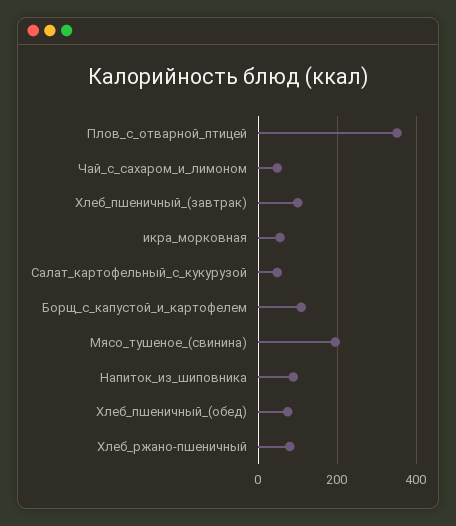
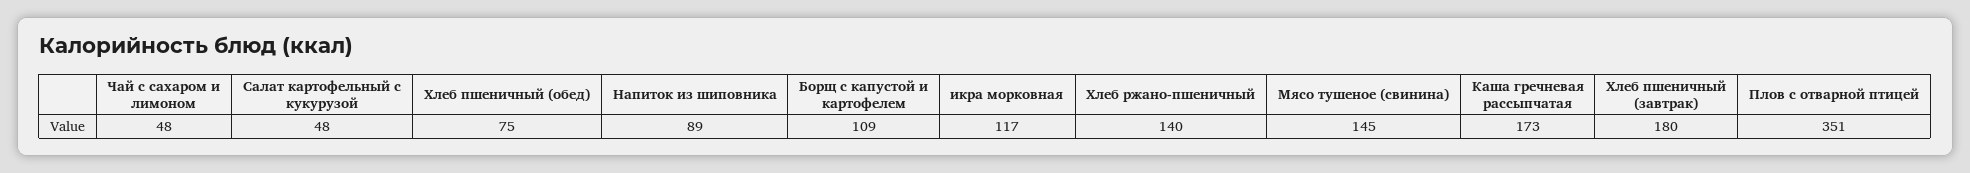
Хлеб_пшеничный_(завтрак): 100 -> 180
икра_морковная: 60 -> 117
Мясо_тушеное_(свинина): 200 -> 145
Хлеб_ржано-пшеничный: 80 -> 140
Каша гречневая рассыпчатая: none -> 173

